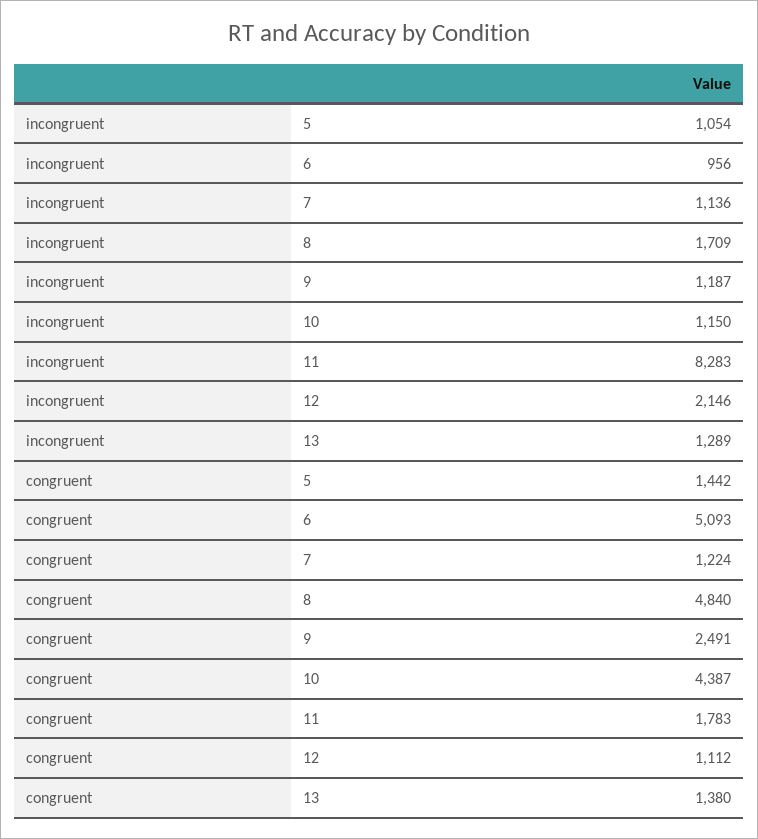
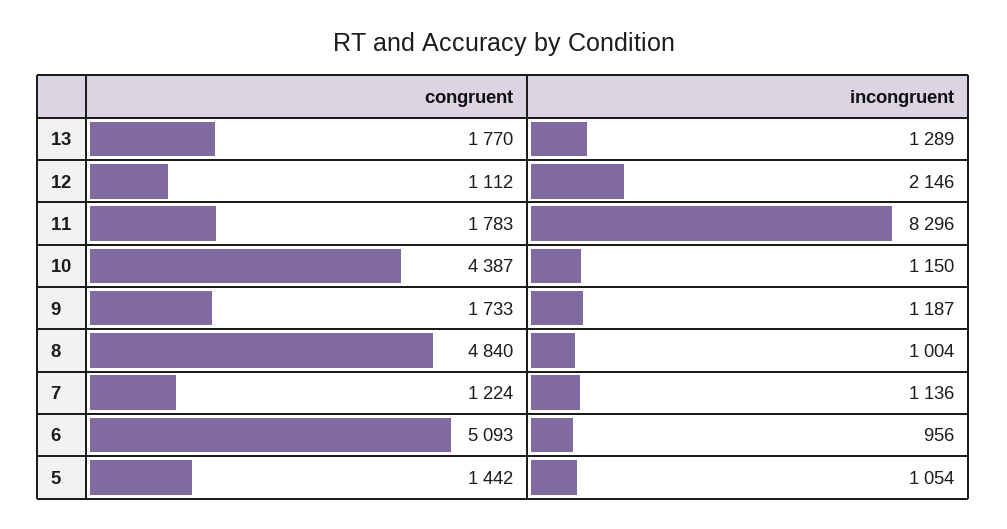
incongruent, 8: 1709 -> 1004
incongruent, 11: 8283 -> 8296
congruent, 9: 2491 -> 1733
congruent, 13: 1380 -> 1770

